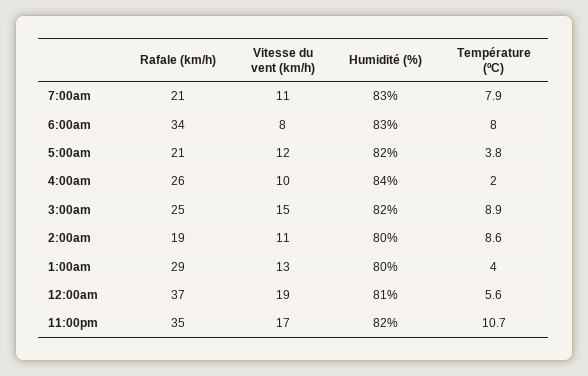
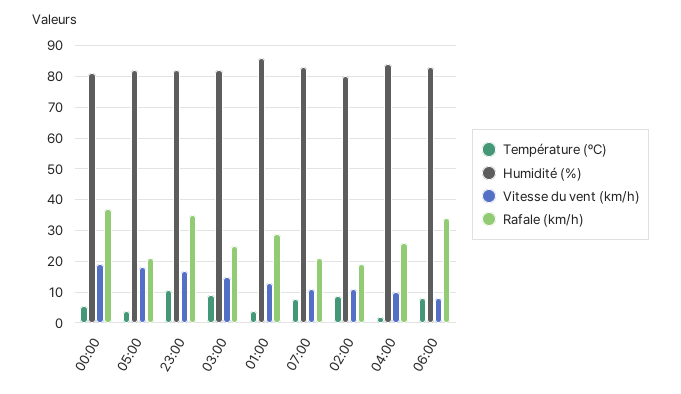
Vitesse du vent (km/h), 5:00am: 12 -> 18
Humidité (%), 1:00am: 80 -> 86

